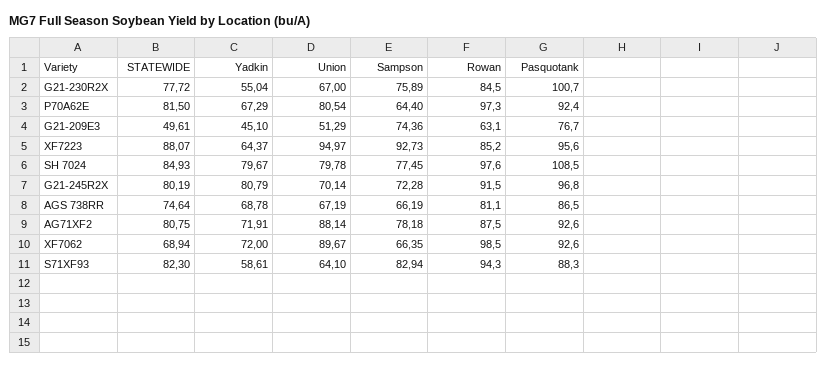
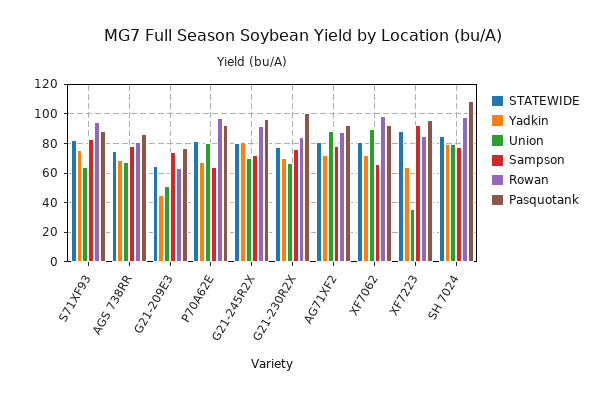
Yadkin, G21-230R2X: 55.04 -> 70
STATEWIDE, G21-209E3: 49.61 -> 65
Union, XF7223: 94.97 -> 35
Sampson, AGS 738RR: 66.19 -> 80
STATEWIDE, XF7062: 68.94 -> 80
Yadkin, S71XF93: 58.61 -> 75

